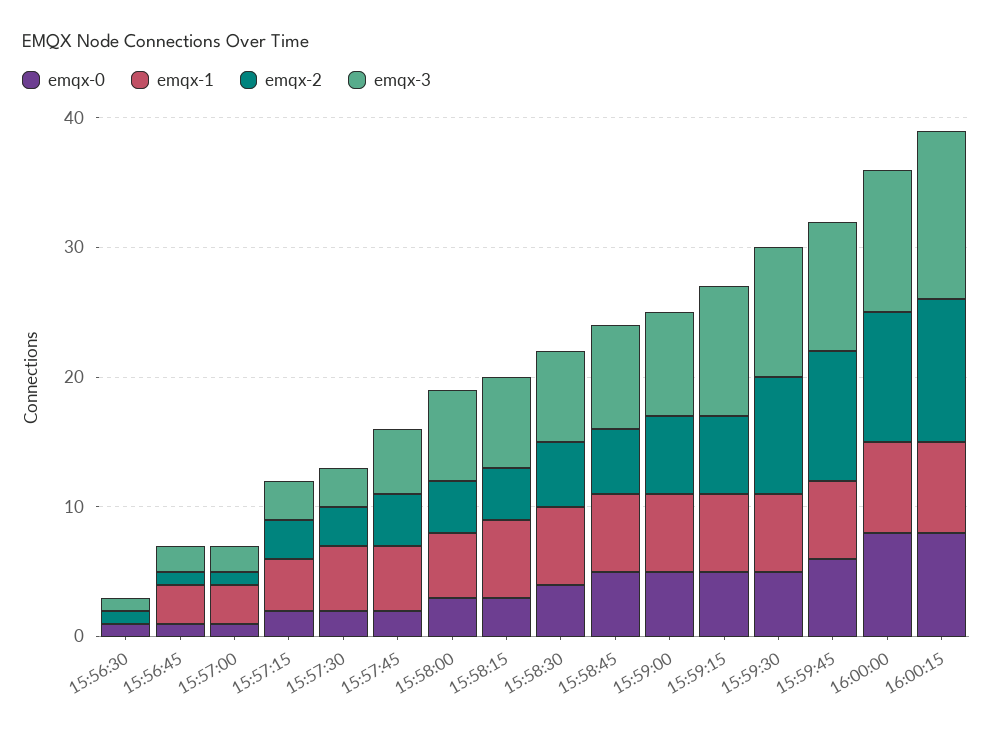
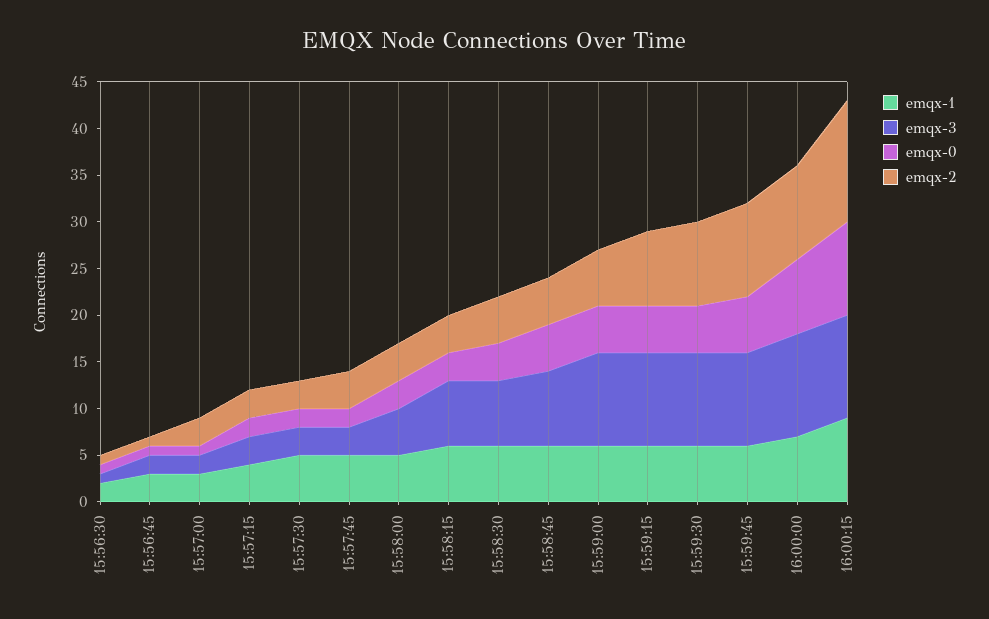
emqx-1, 15:56:30: 0 -> 2
emqx-2, 15:57:00: 1 -> 3
emqx-3, 15:57:45: 5 -> 3
emqx-3, 15:58:00: 7 -> 5
emqx-3, 15:59:00: 8 -> 10
emqx-2, 15:59:15: 6 -> 8
emqx-0, 16:00:15: 8 -> 10
emqx-1, 16:00:15: 7 -> 9
emqx-2, 16:00:15: 11 -> 13
emqx-3, 16:00:15: 13 -> 11

